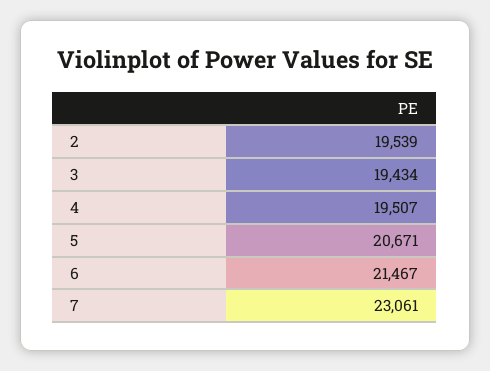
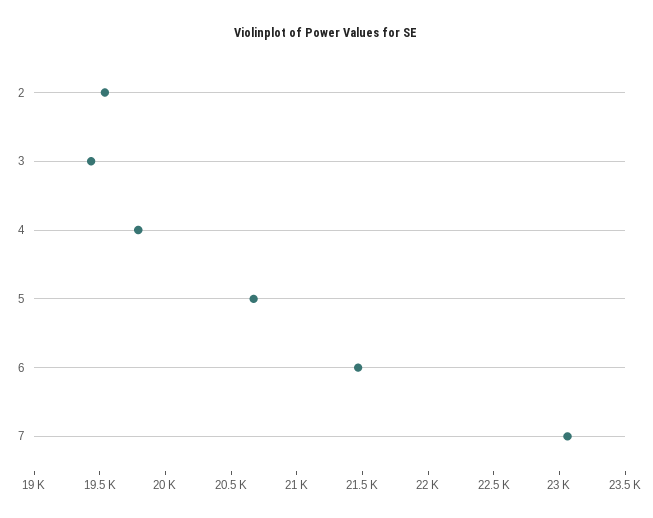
4: 19507 -> 19800

